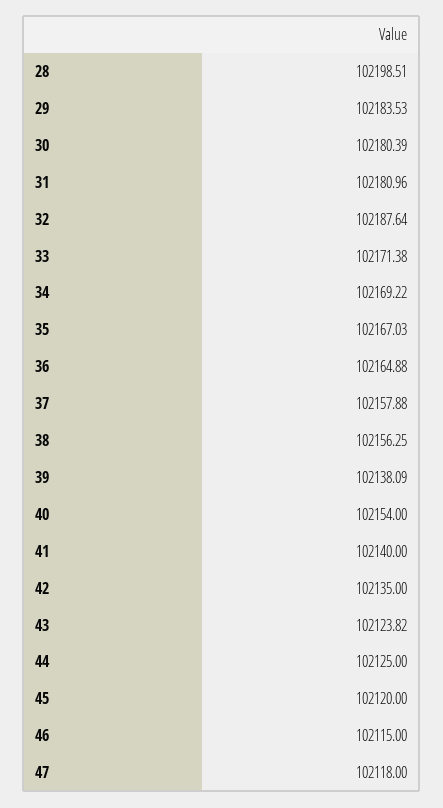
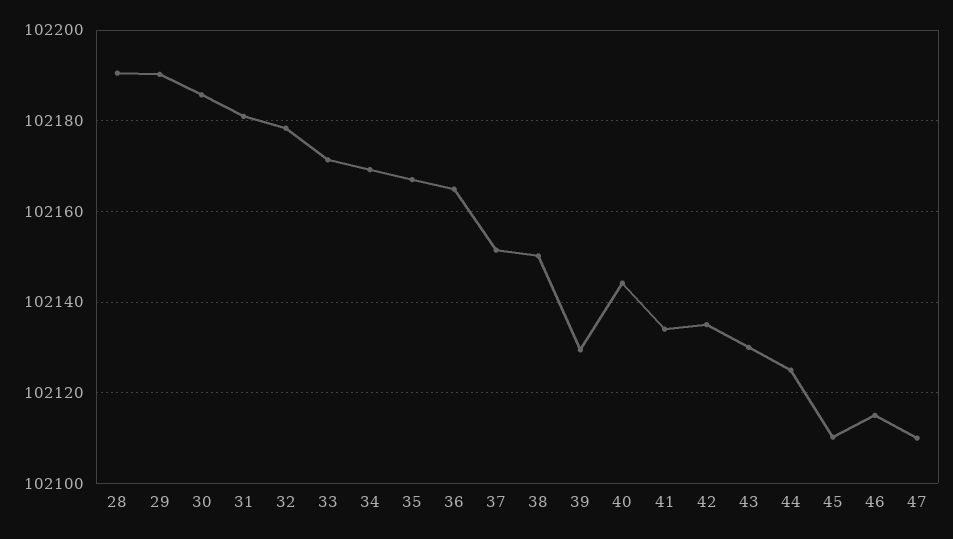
28: 102198.51 -> 102190
29: 102183.53 -> 102190
30: 102180.39 -> 102186
32: 102187.64 -> 102178
37: 102157.88 -> 102152
38: 102156.25 -> 102150
39: 102138.09 -> 102130
40: 102154 -> 102144
41: 102140 -> 102134
43: 102123.82 -> 102130
45: 102120 -> 102110
47: 102118 -> 102110

